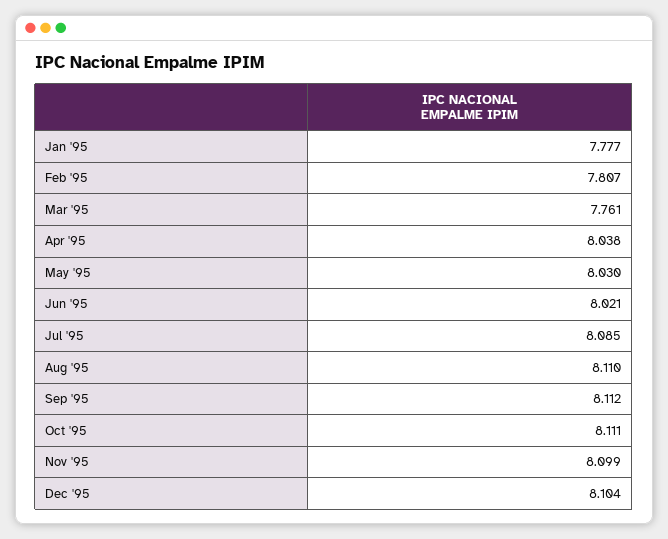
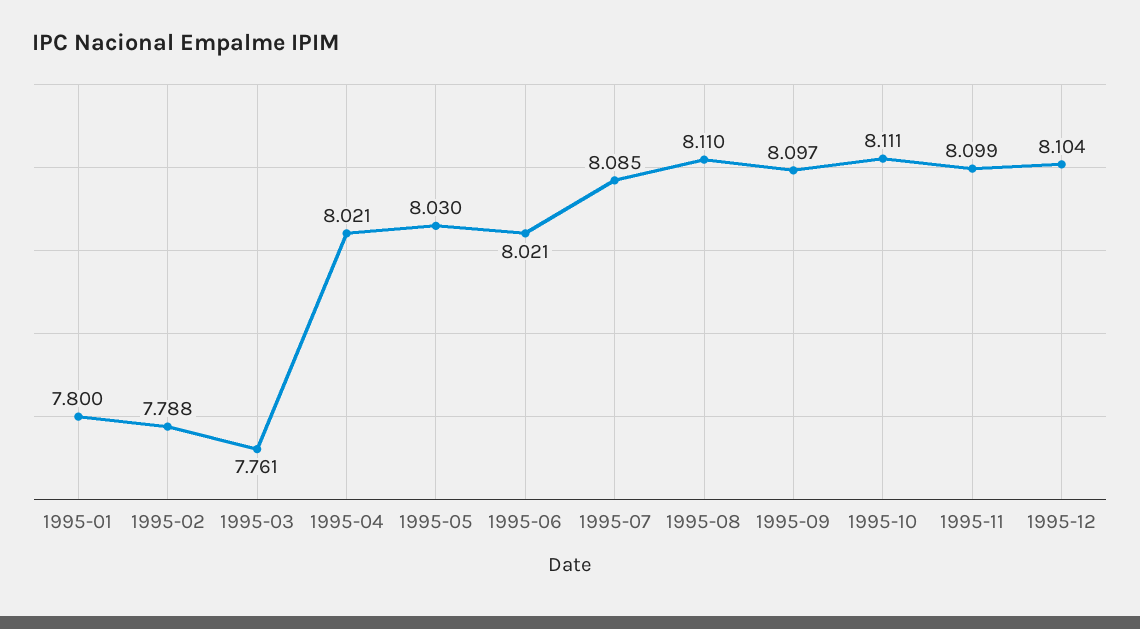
Jan '95: 7.777 -> 7.8
Feb '95: 7.807 -> 7.788
Apr '95: 8.038 -> 8.021
Sep '95: 8.112 -> 8.097

